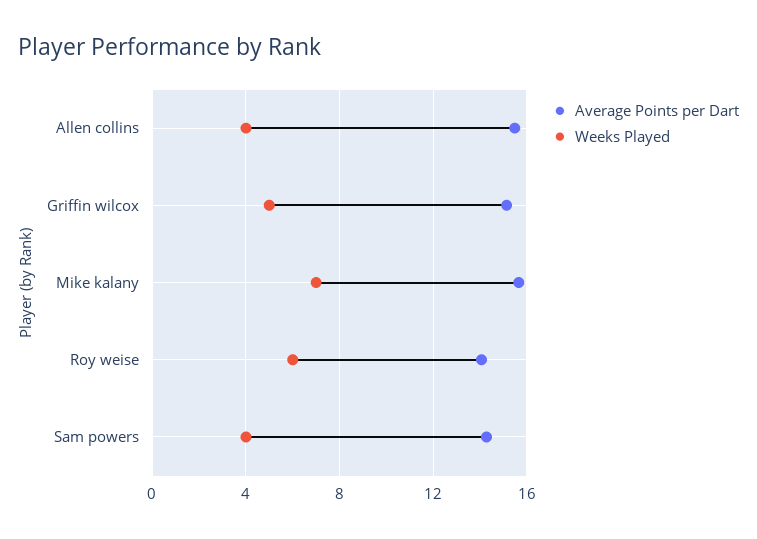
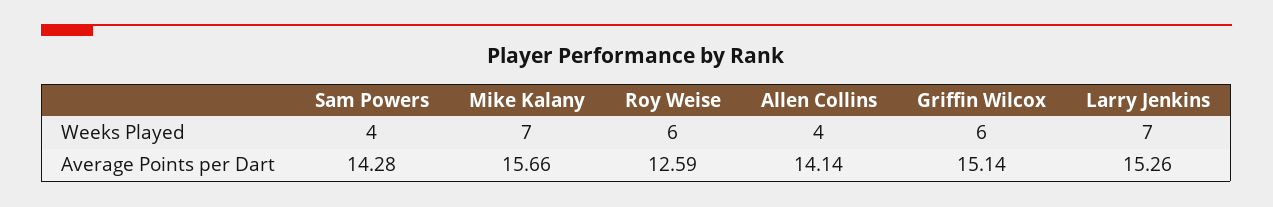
Average Points per Dart, Allen collins: 15.5 -> 14.14
Weeks Played, Griffin wilcox: 5 -> 6
Average Points per Dart, Roy weise: 14 -> 12.59
Weeks Played, Larry Jenkins: none -> 7
Average Points per Dart, Larry Jenkins: none -> 15.26

